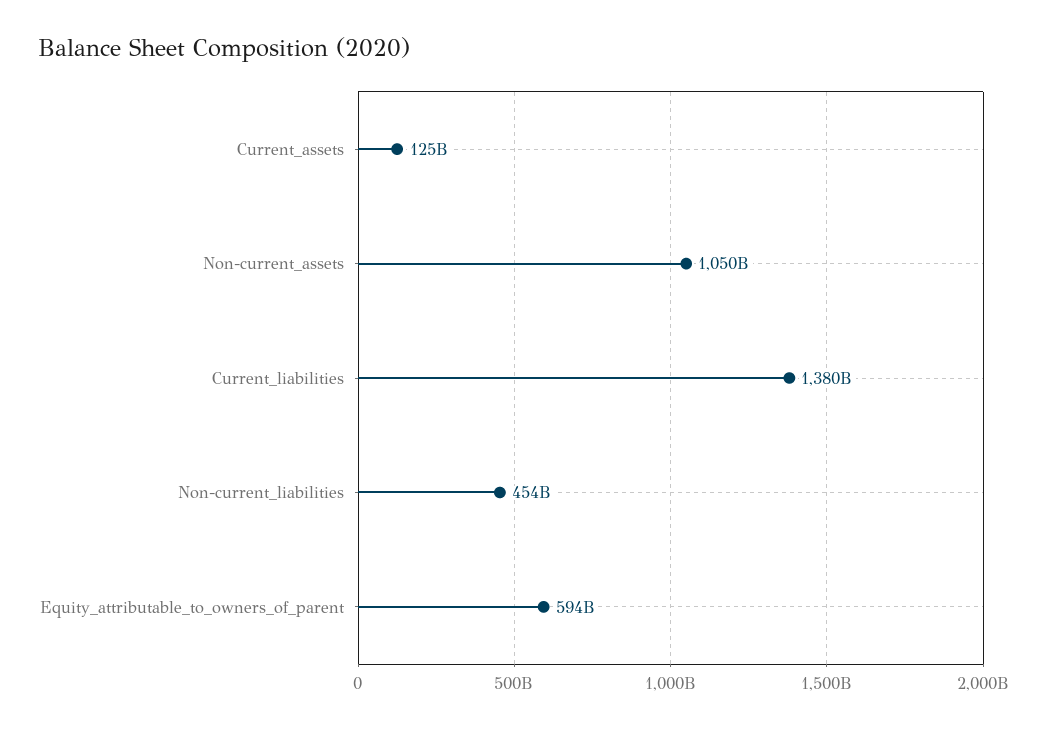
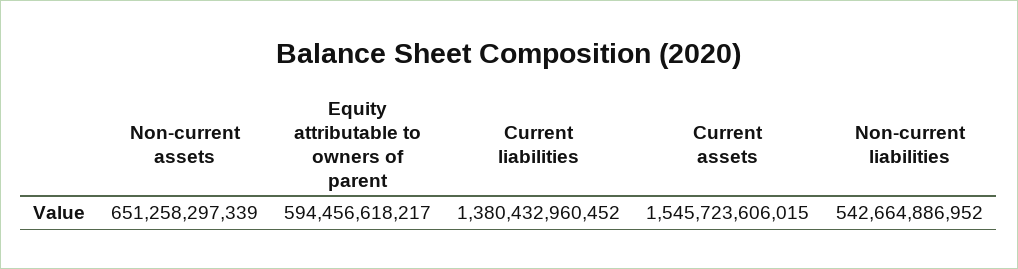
Current_assets: 125000000000 -> 1545723606015
Non-current_assets: 1050000000000 -> 651258297339
Non-current_liabilities: 454000000000 -> 542664886952

